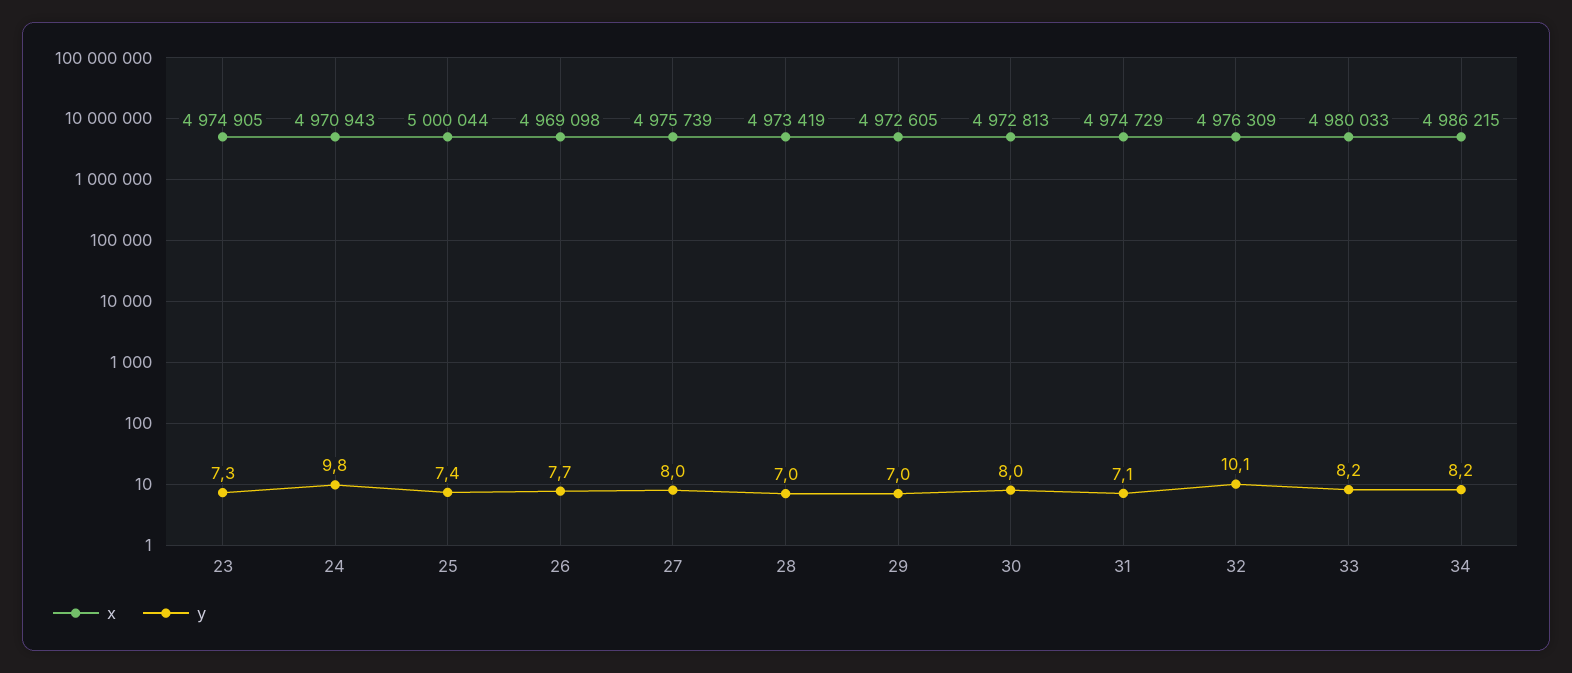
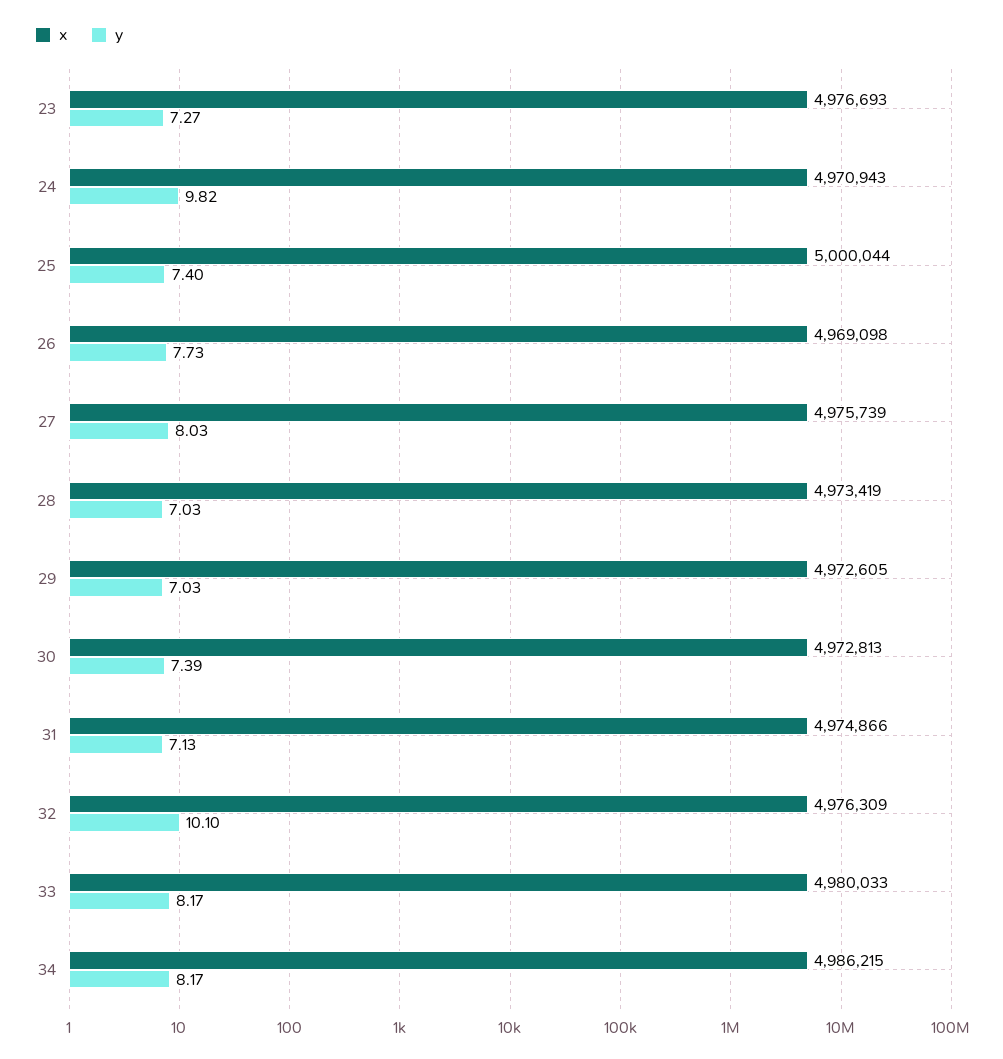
x, 23: 4974905 -> 4976693
y, 30: 8 -> 7.39
x, 31: 4974729 -> 4974866

